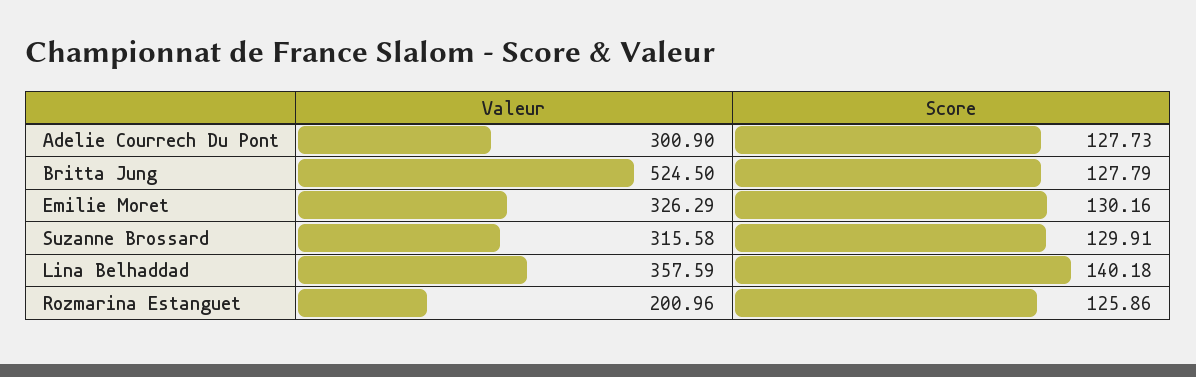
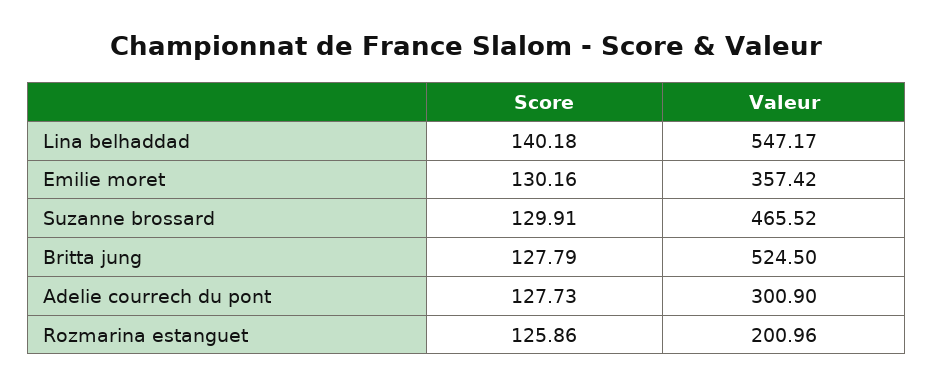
Valeur, Emilie Moret: 326.29 -> 357.42
Valeur, Suzanne Brossard: 315.58 -> 465.52
Valeur, Lina Belhaddad: 357.59 -> 547.17

